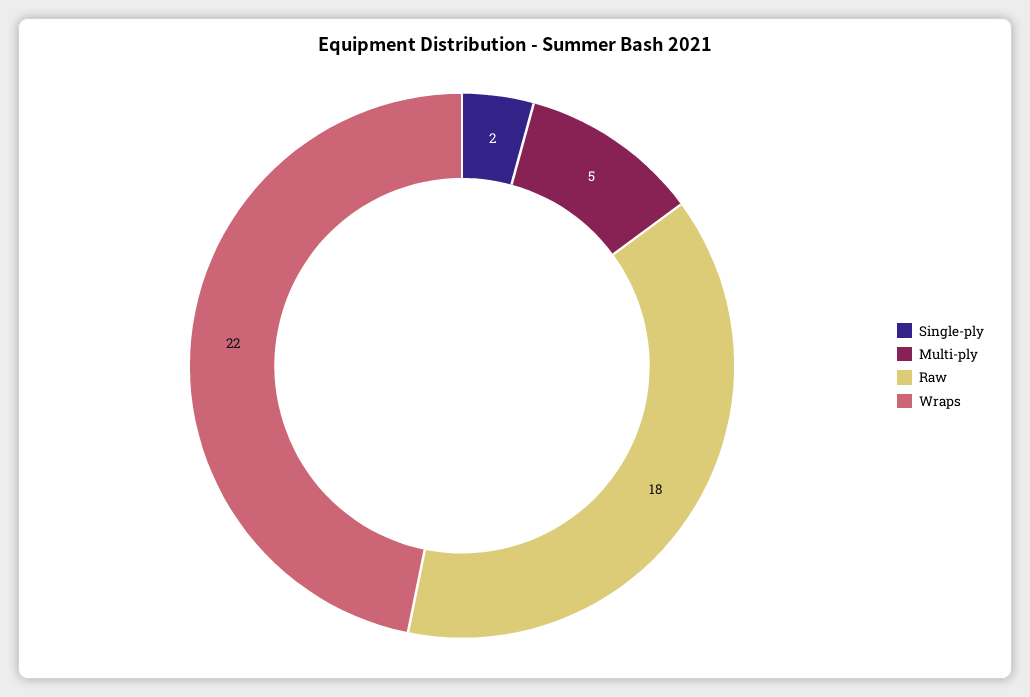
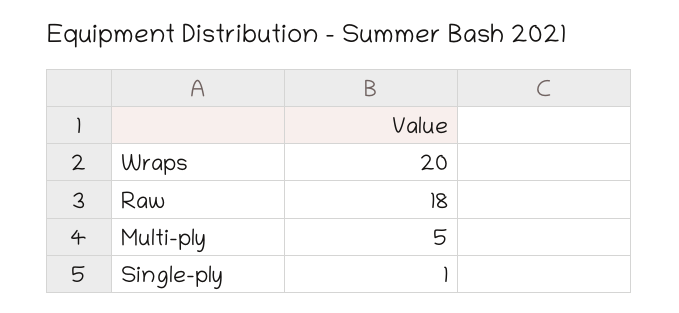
Single-ply: 2 -> 1
Wraps: 22 -> 20

